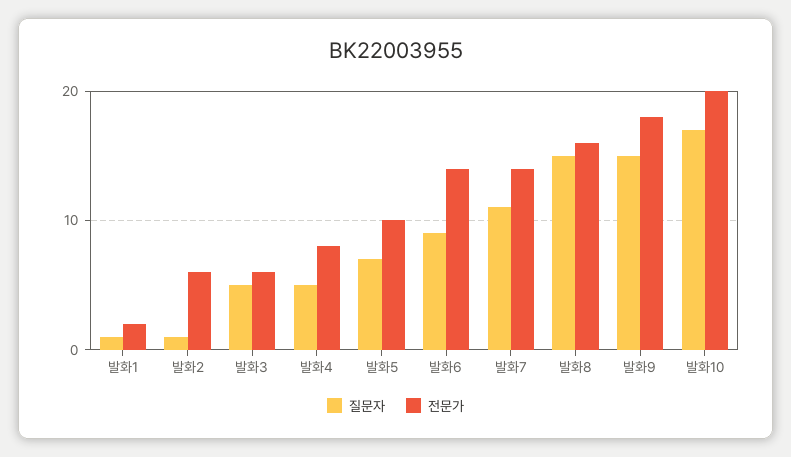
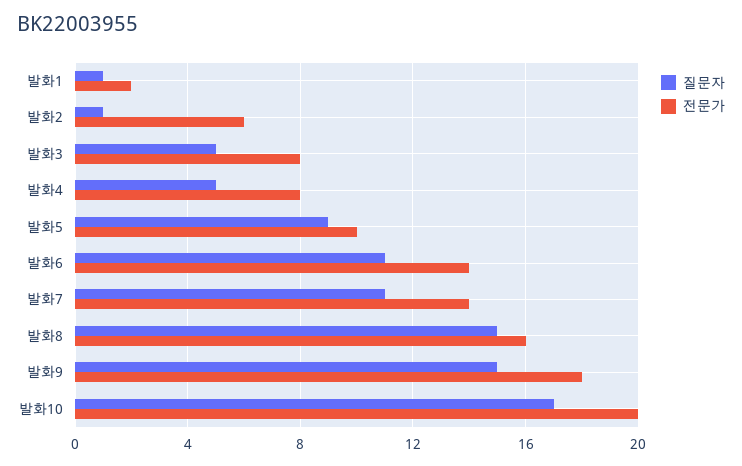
전문가, 발화3: 6 -> 8
질문자, 발화5: 7 -> 9
질문자, 발화6: 9 -> 11

